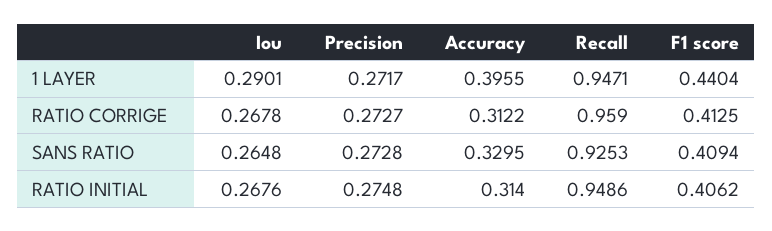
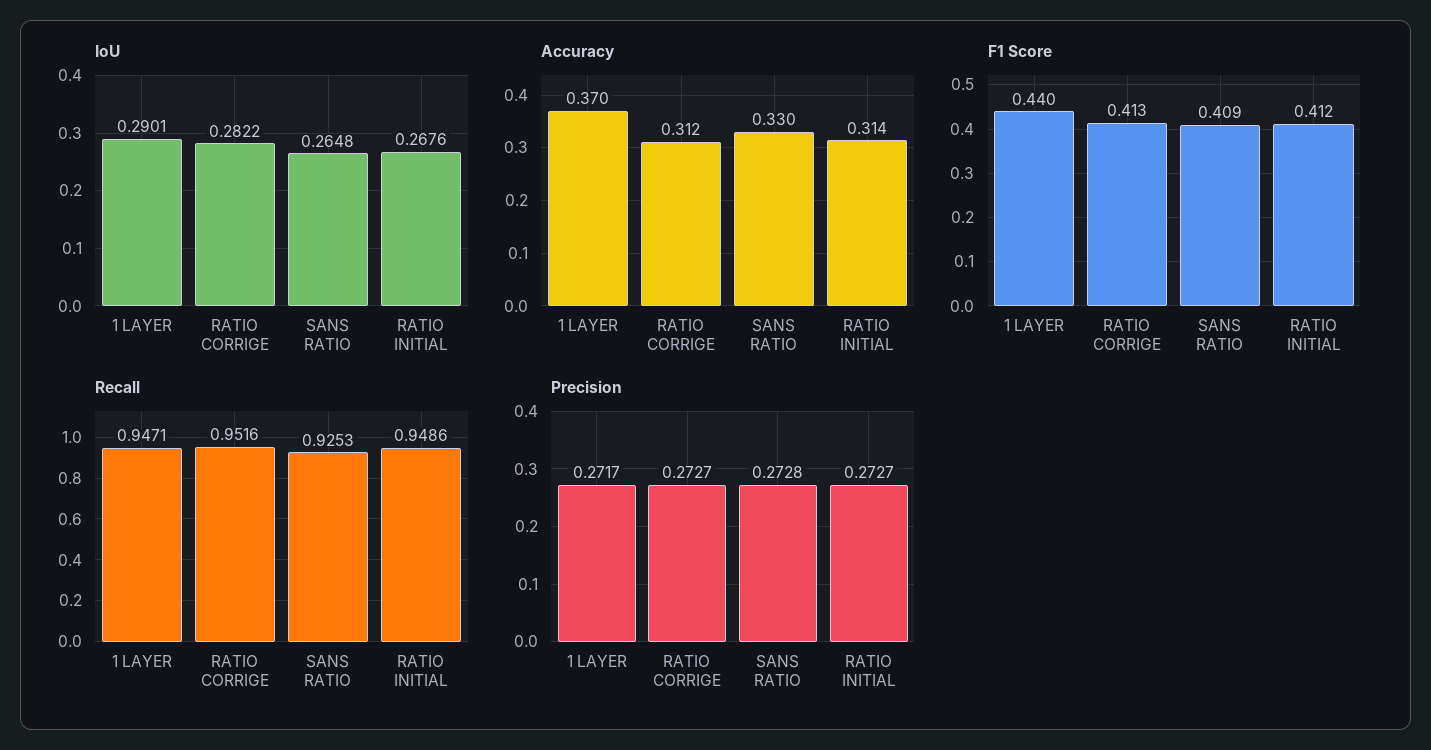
Accuracy, 1 LAYER: 0.3955 -> 0.37
Iou, RATIO CORRIGE: 0.2678 -> 0.2822
Recall, RATIO CORRIGE: 0.959 -> 0.9516
Precision, RATIO INITIAL: 0.2748 -> 0.2727
F1 score, RATIO INITIAL: 0.4062 -> 0.412

